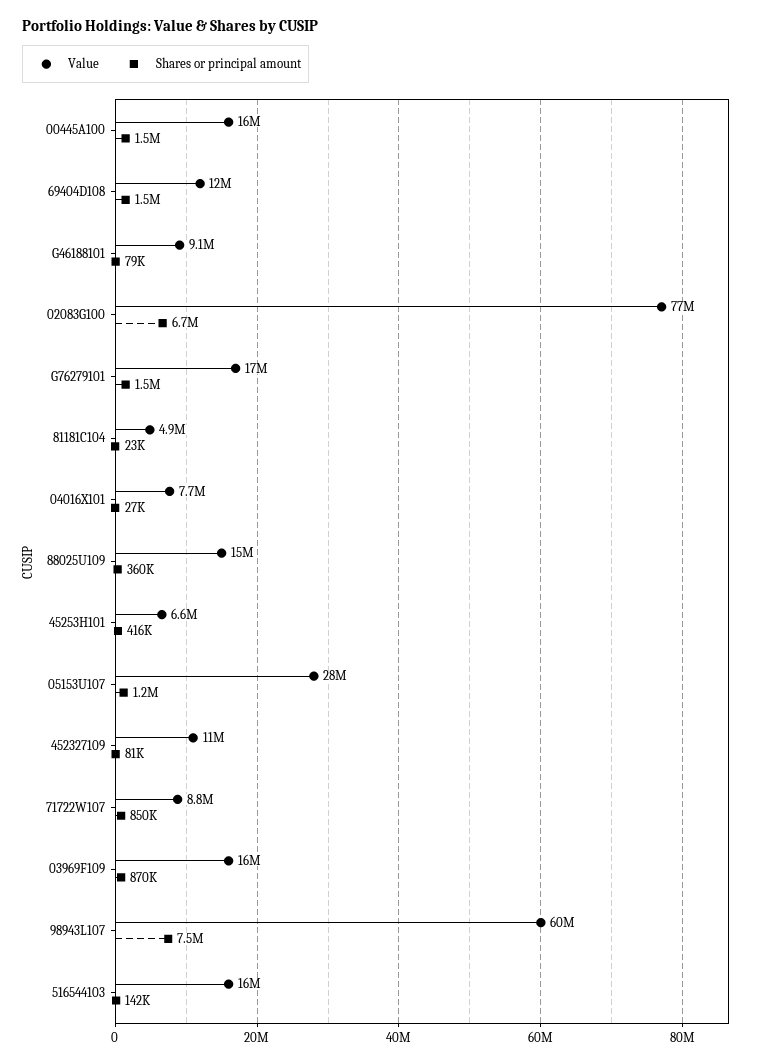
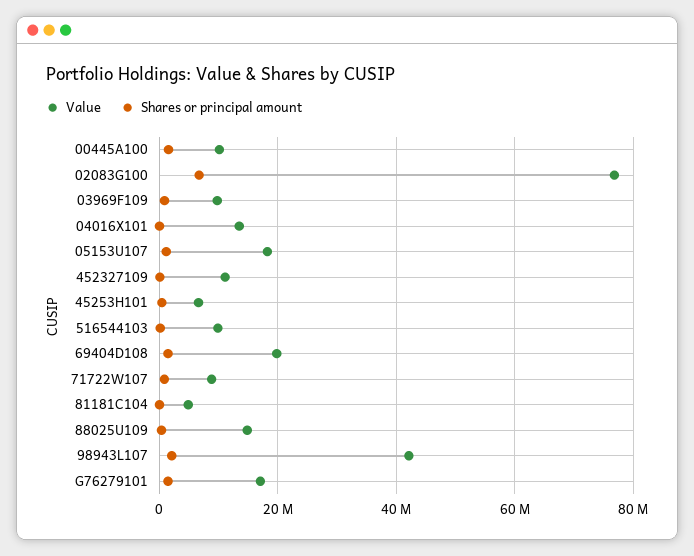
Value, 00445A100: 16000000 -> 10000000
Value, 69404D108: 12000000 -> 20000000
Value, G46188101: 9100000 -> none
Shares or principal amount, G46188101: 79000 -> none
Value, 04016X101: 7700000 -> 14000000
Value, 05153U107: 28000000 -> 18000000
Value, 03969F109: 16000000 -> 10000000
Value, 98943L107: 60000000 -> 42000000
Shares or principal amount, 98943L107: 7500000 -> 2000000
Value, 516544103: 16000000 -> 10000000

